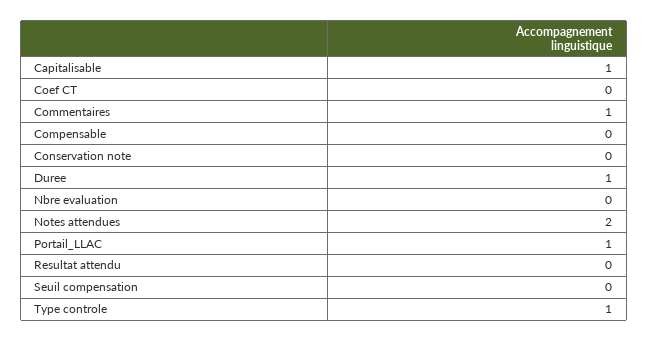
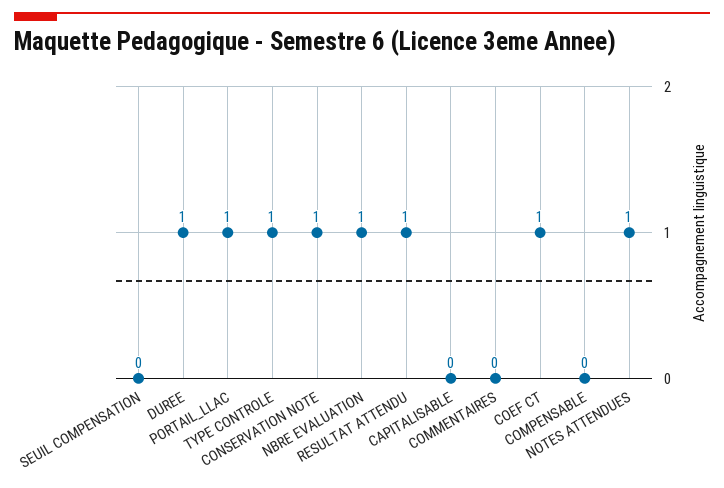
Capitalisable: 1 -> 0
Coef CT: 0 -> 1
Commentaires: 1 -> 0
Conservation note: 0 -> 1
Nbre evaluation: 0 -> 1
Notes attendues: 2 -> 1
Resultat attendu: 0 -> 1

